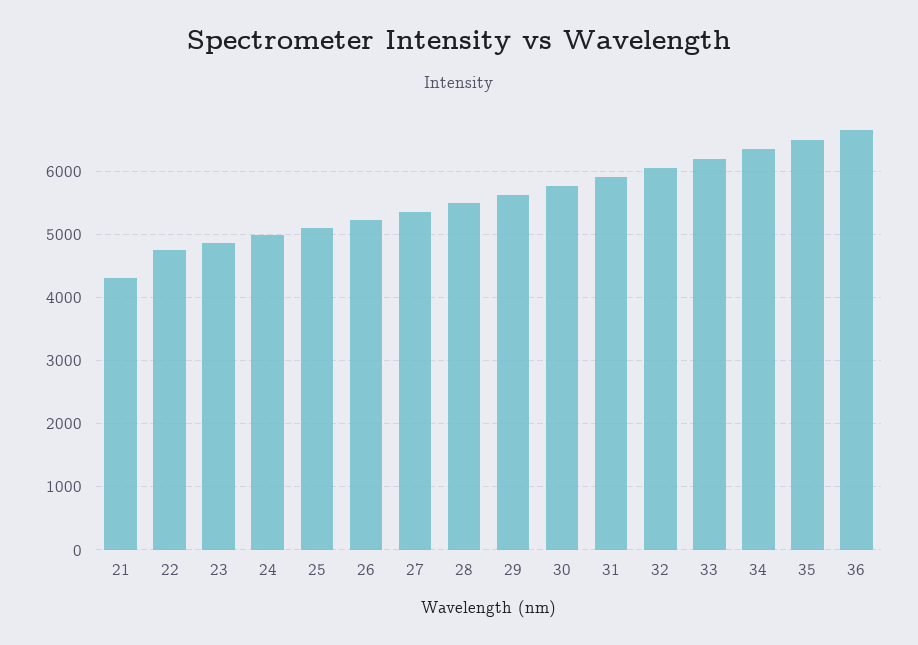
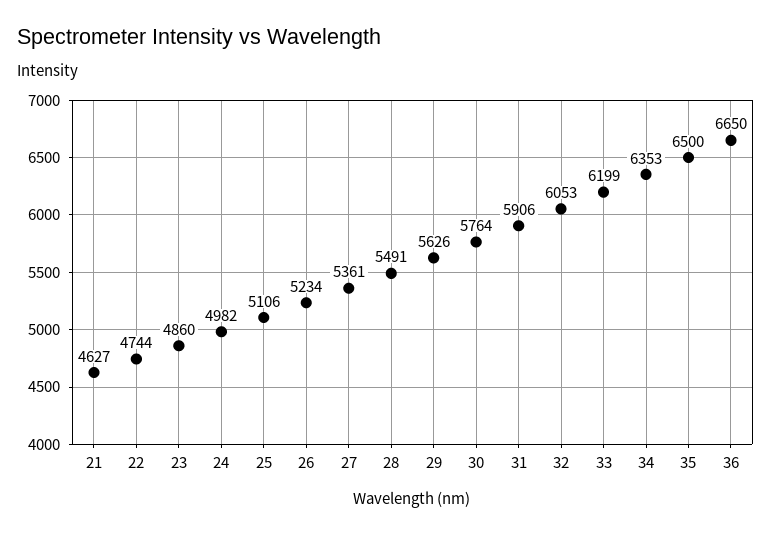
21: 4300 -> 4627

